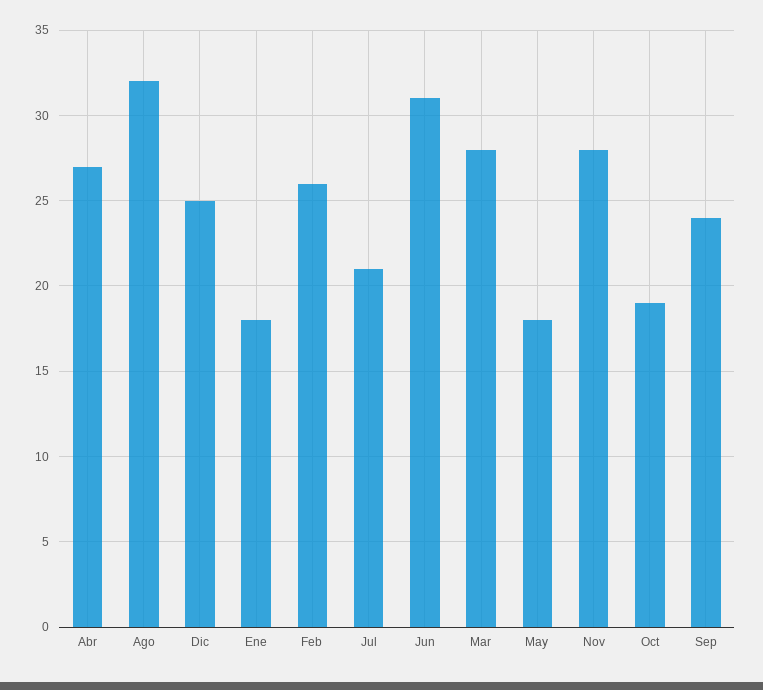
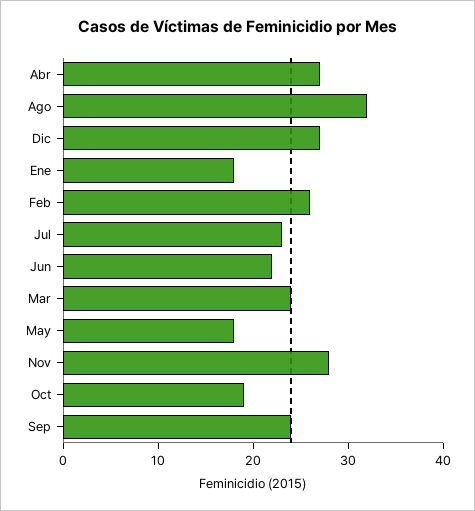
Dic: 25 -> 27
Jul: 21 -> 23
Jun: 31 -> 22
Mar: 28 -> 24

